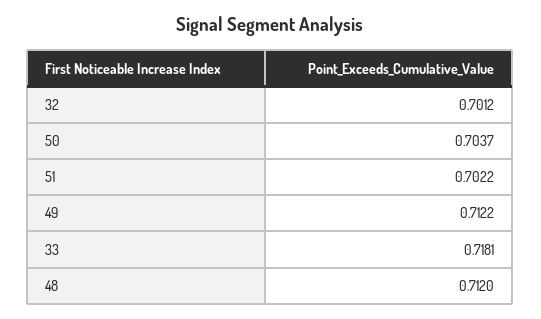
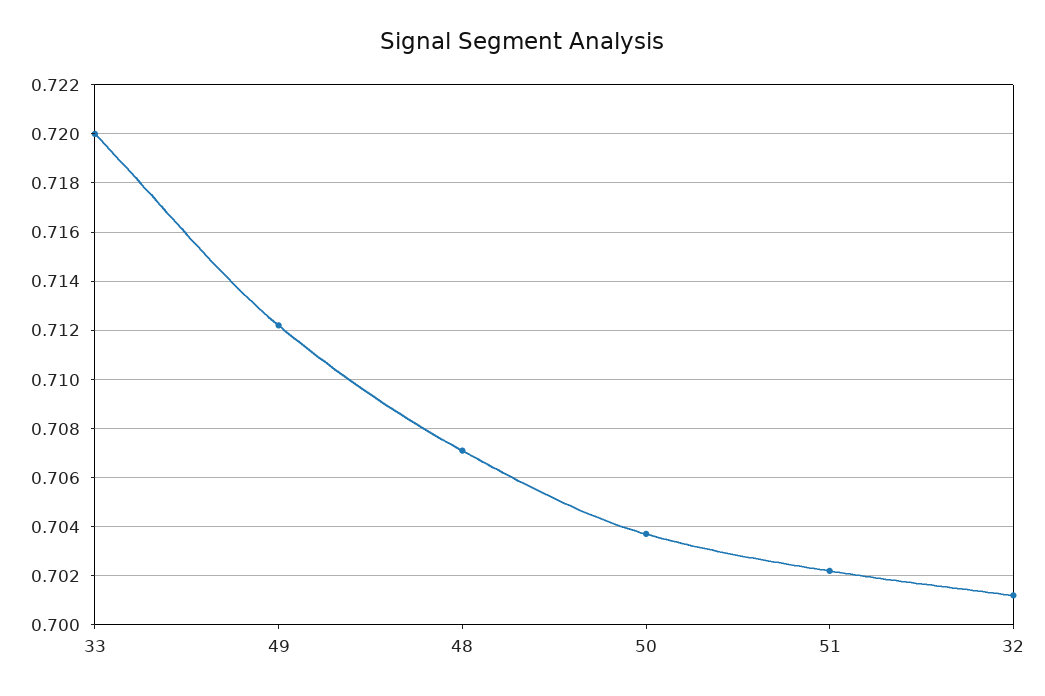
33: 0.7181 -> 0.72
48: 0.712 -> 0.707

